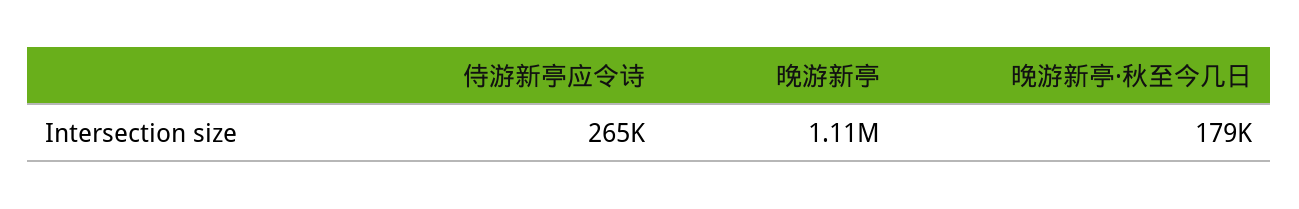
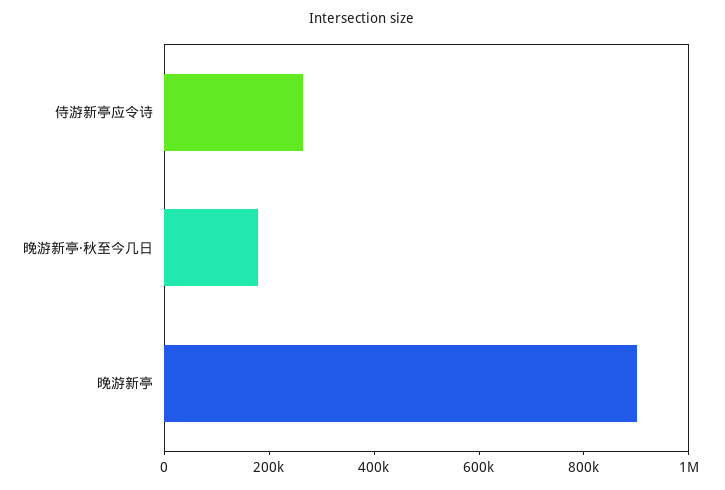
晚游新亭: 1110000 -> 900000

